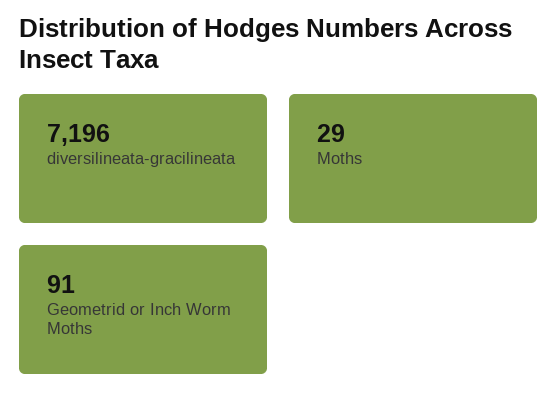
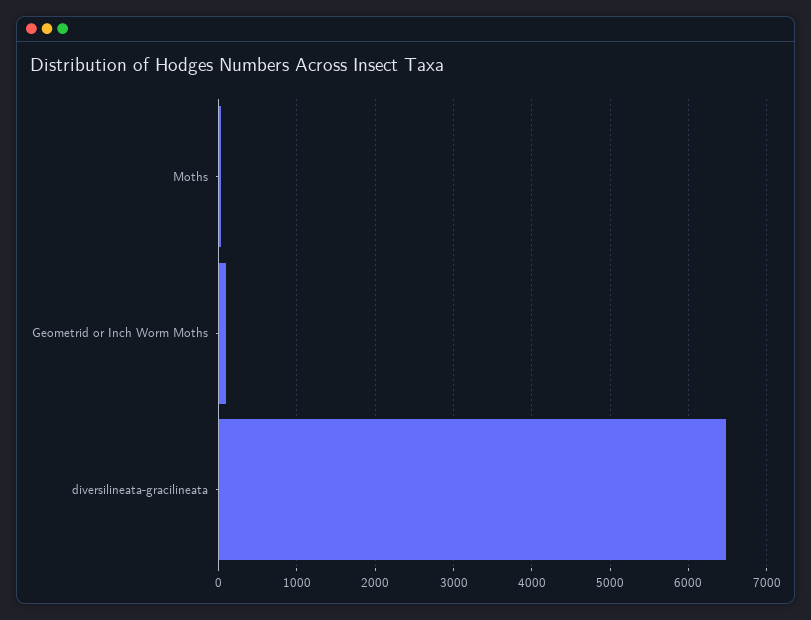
diversilineata-gracilineata: 7196 -> 6500

